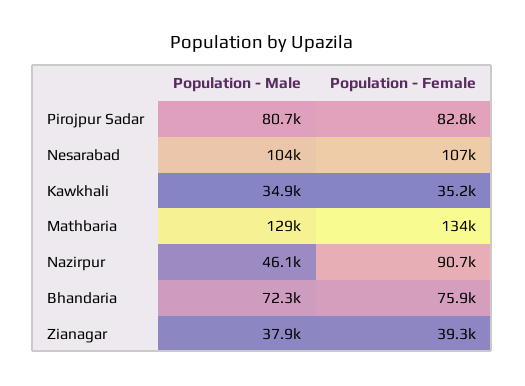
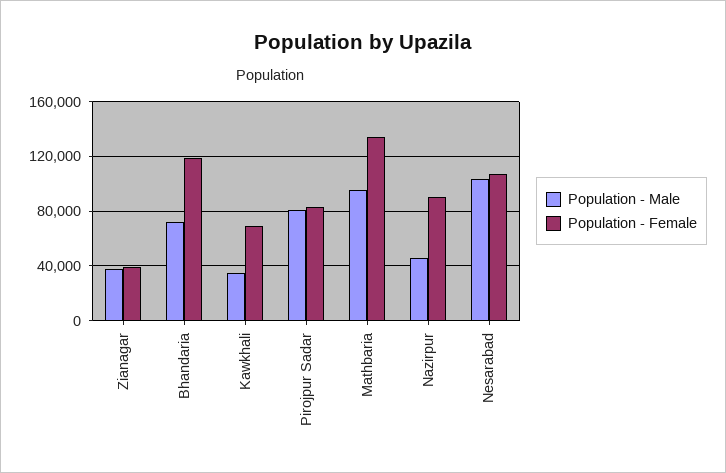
Population - Female, Kawkhali: 35200 -> 70000
Population - Male, Mathbaria: 129000 -> 95000
Population - Female, Bhandaria: 75900 -> 120000

